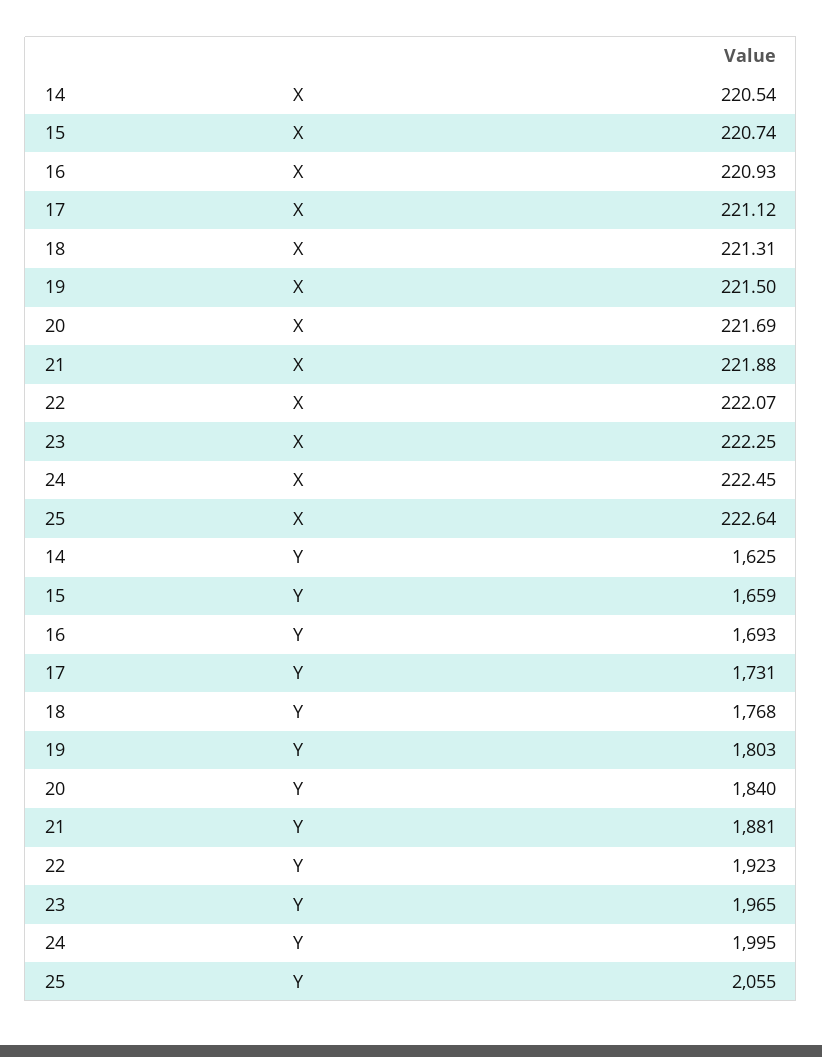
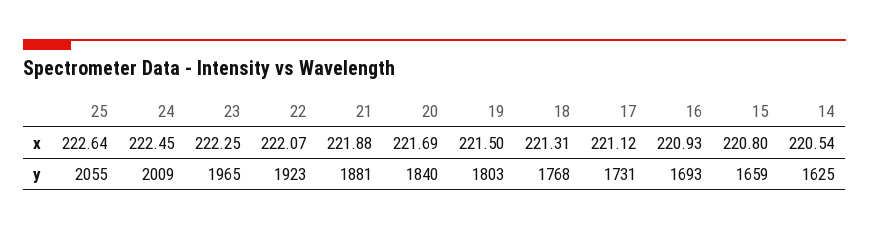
15, X: 220.74 -> 220.8
24, Y: 1995 -> 2009

